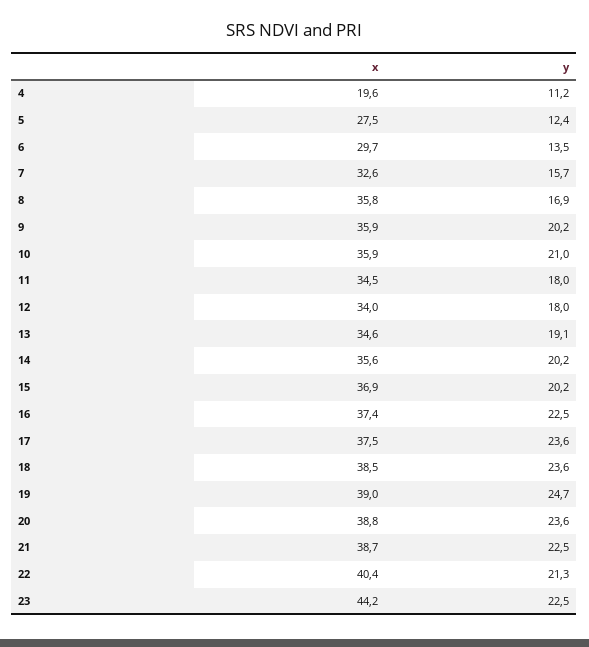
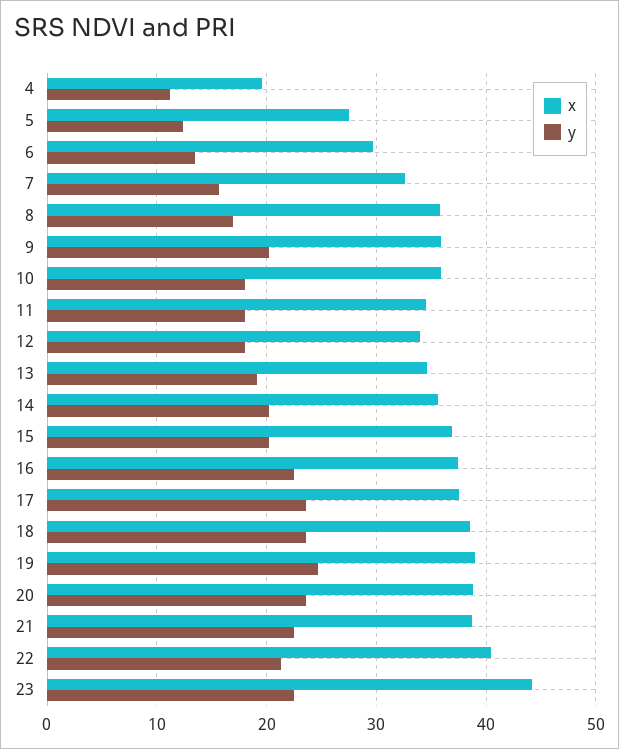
y, 10: 21 -> 18

